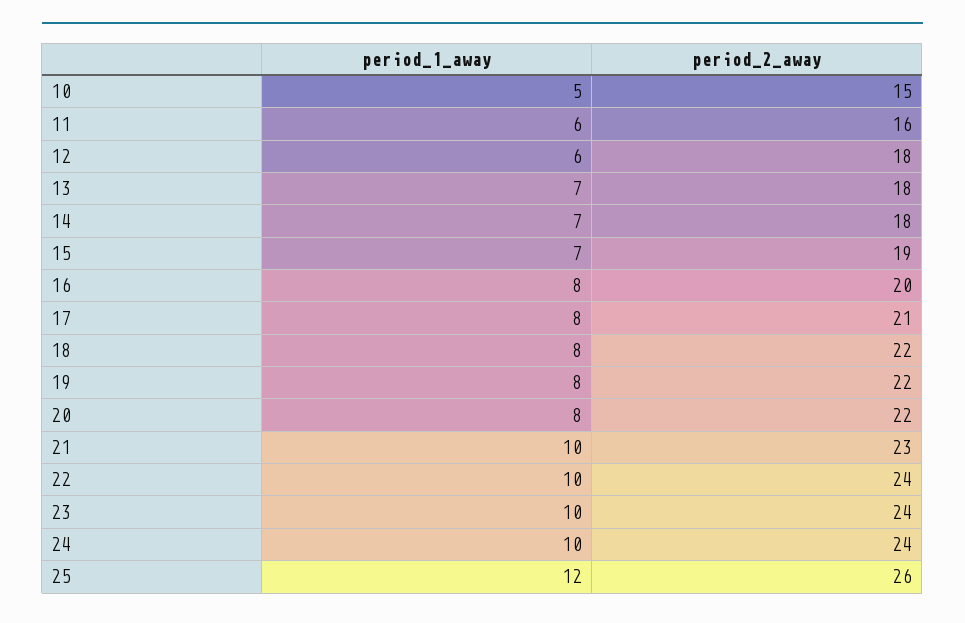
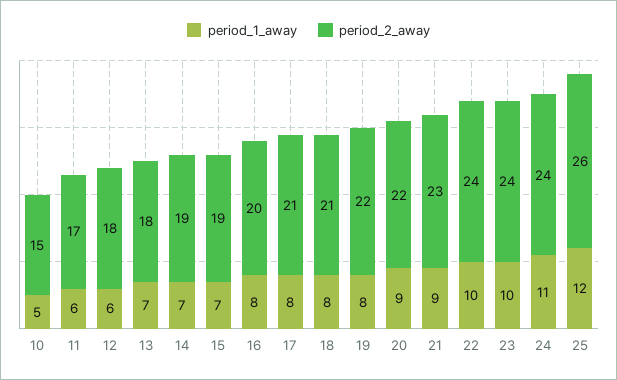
period_2_away, 11: 16 -> 17
period_2_away, 14: 18 -> 19
period_2_away, 18: 22 -> 21
period_1_away, 20: 8 -> 9
period_1_away, 21: 10 -> 9
period_1_away, 24: 10 -> 11

